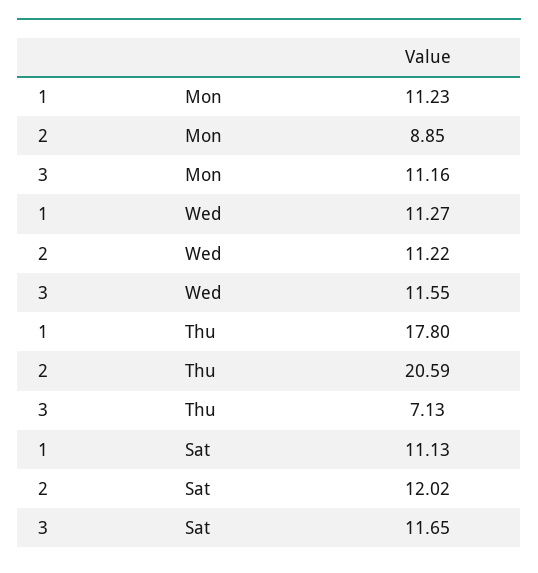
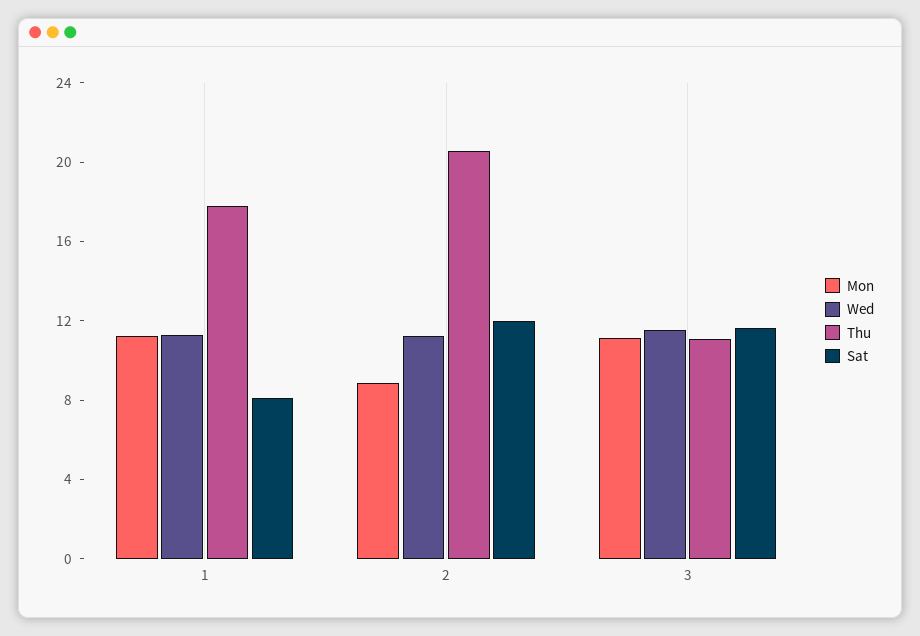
Thu, 3: 7.13 -> 11
Sat, 1: 11.13 -> 8

